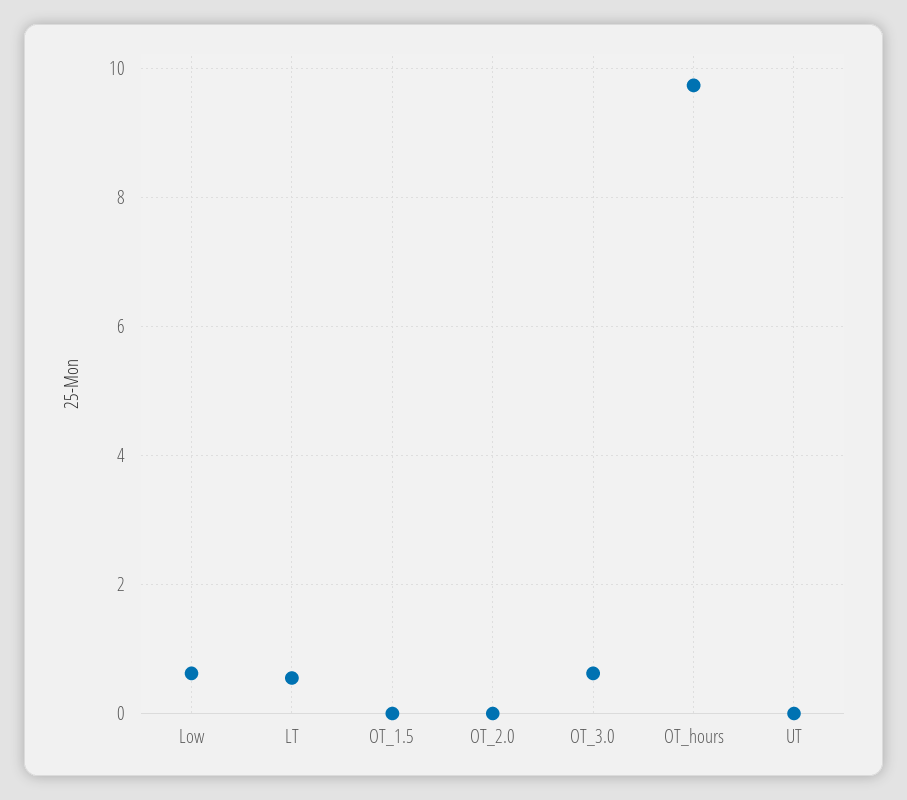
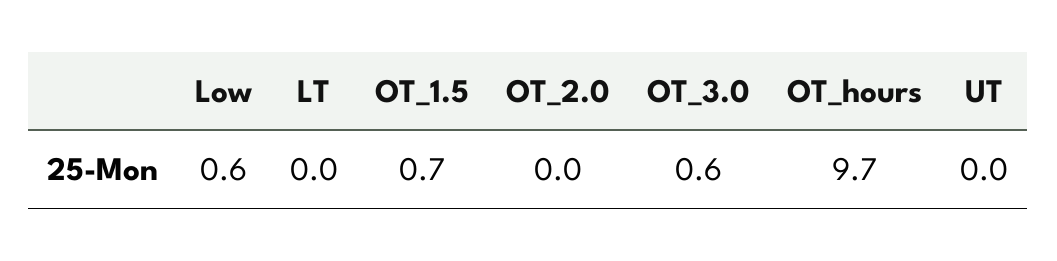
LT: 0.6 -> 0
OT_1.5: 0 -> 0.7

